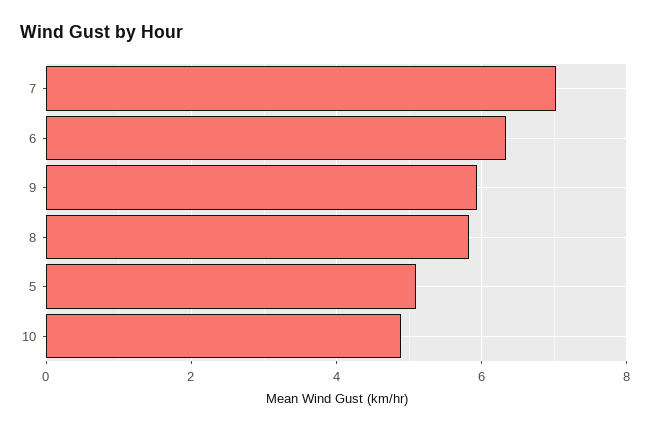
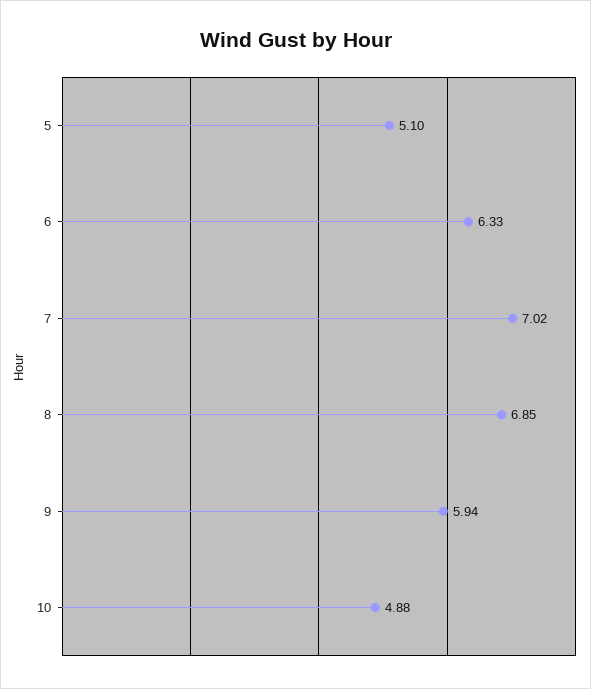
8: 5.8 -> 6.85

